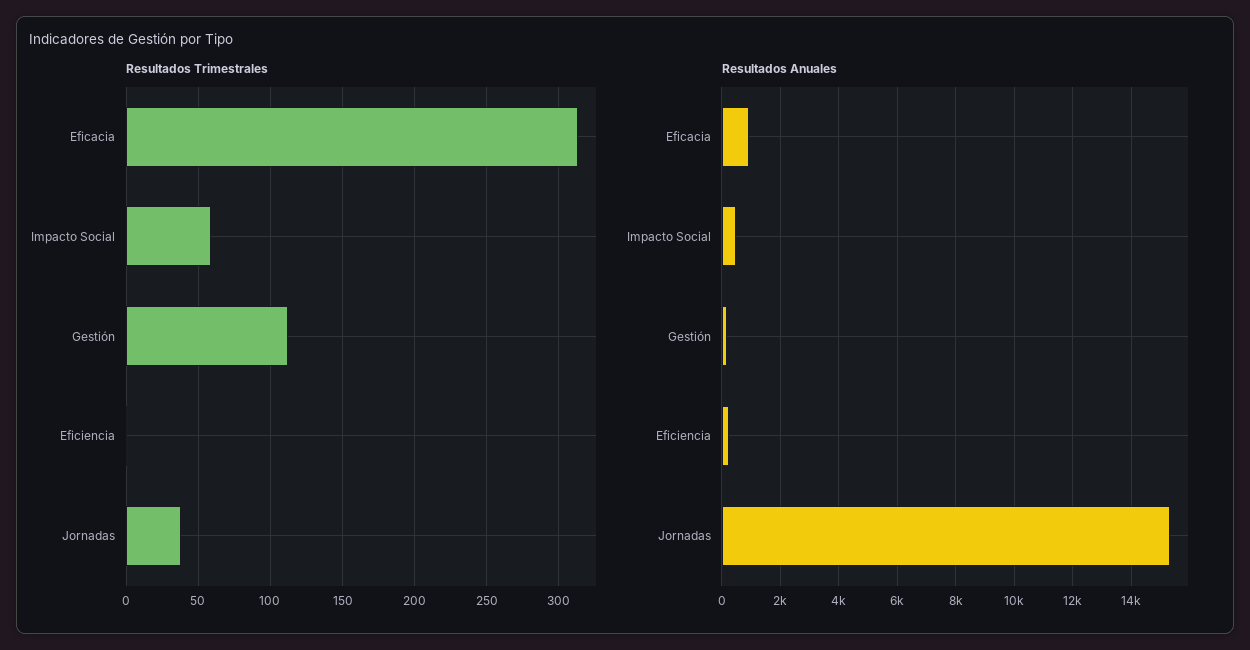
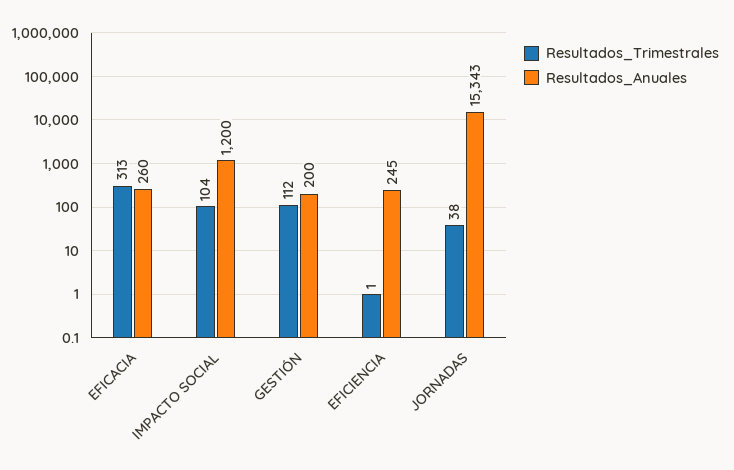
Resultados Trimestrales, Impacto Social: 60 -> 104
Resultados Anuales, Eficacia: 1000 -> 260
Resultados Anuales, Impacto Social: 500 -> 1200

